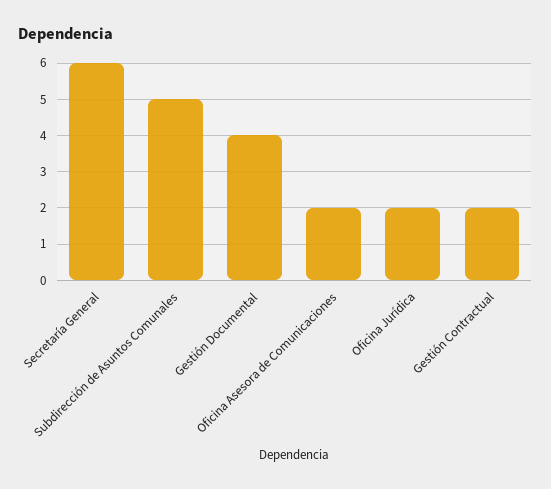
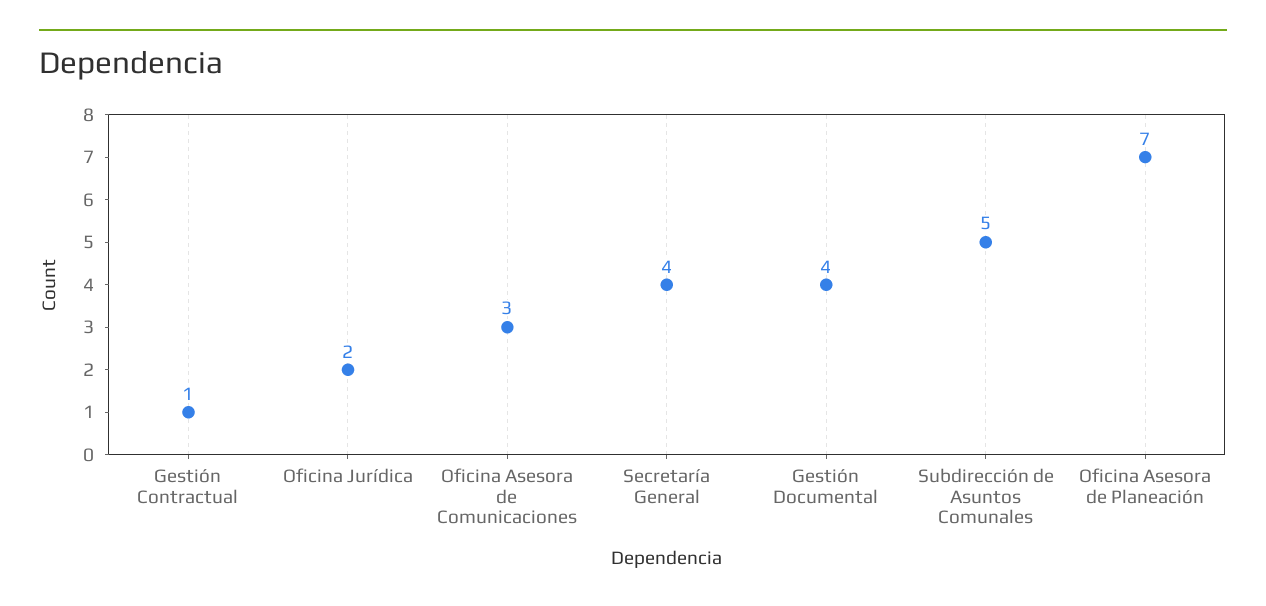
Secretaría General: 6 -> 4
Oficina Asesora de Comunicaciones: 2 -> 3
Gestión Contractual: 2 -> 1
Oficina Asesora de Planeación: none -> 7

